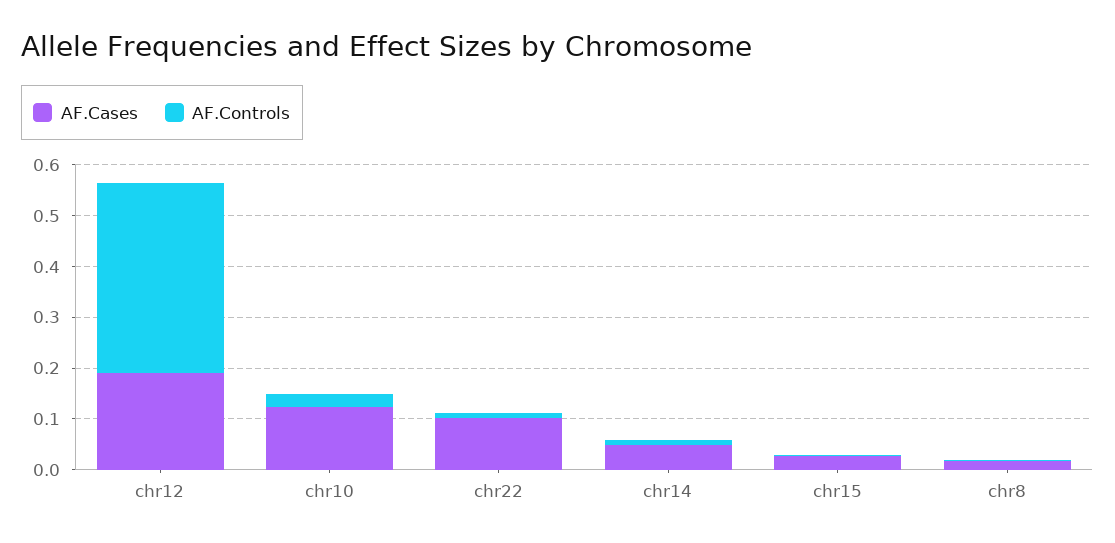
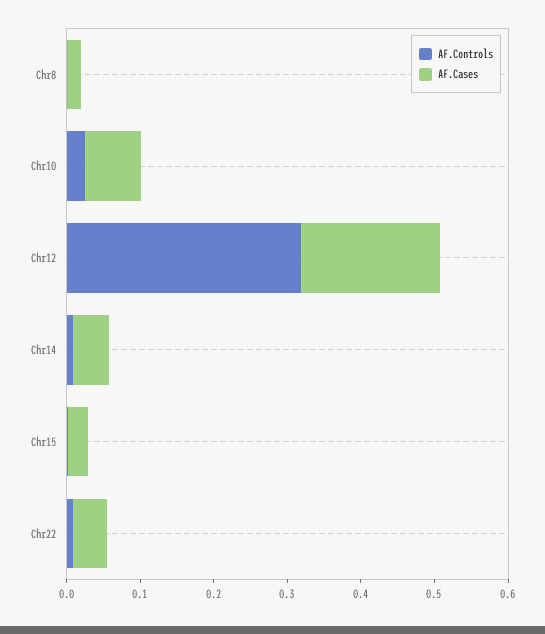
AF.Controls, chr12: 0.38 -> 0.32
AF.Cases, chr10: 0.12 -> 0.08
AF.Cases, chr22: 0.1 -> 0.04

